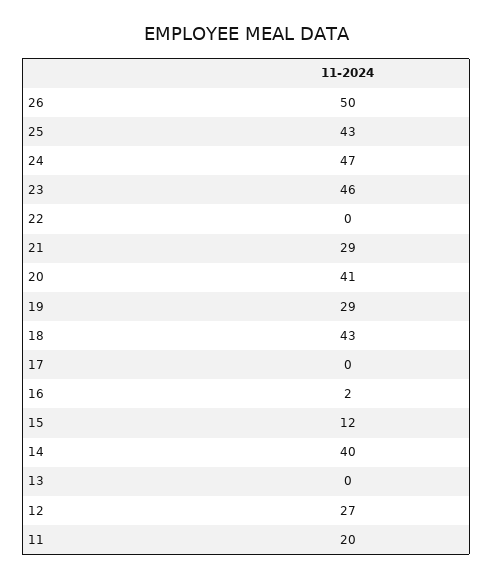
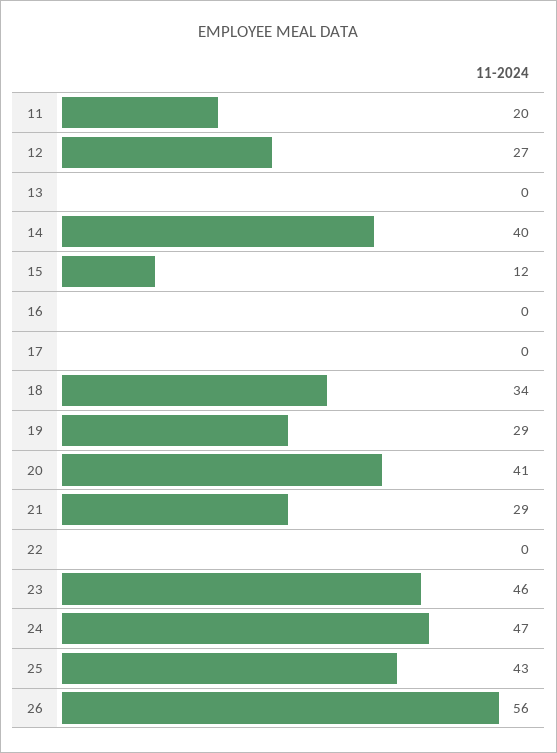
26: 50 -> 56
18: 43 -> 34
16: 2 -> 0

